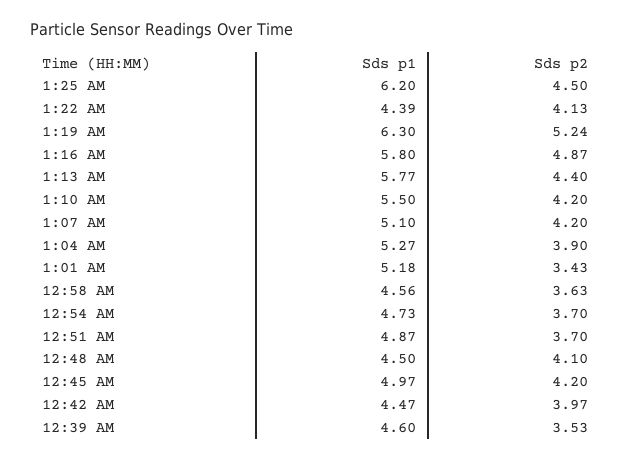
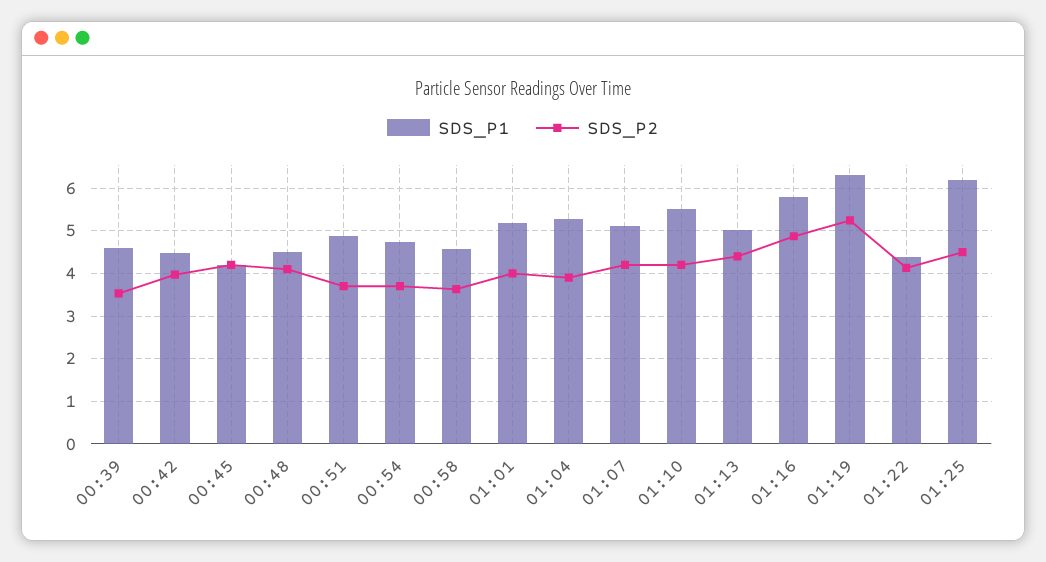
Sds p1, 1:13 AM: 5.77 -> 5
Sds p2, 1:01 AM: 3.43 -> 4
Sds p1, 12:45 AM: 4.97 -> 4.2

